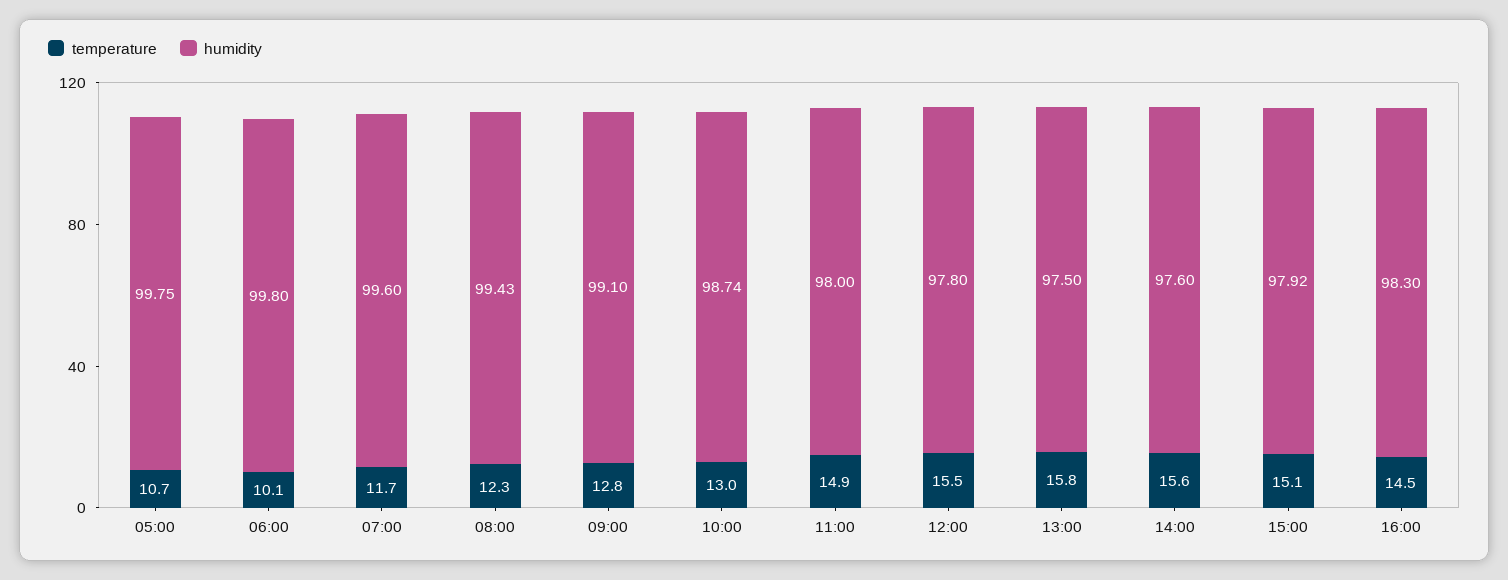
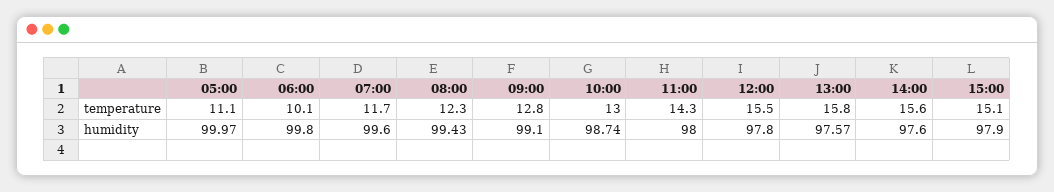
temperature, 05:00: 10.7 -> 11.1
humidity, 05:00: 99.75 -> 99.97
temperature, 11:00: 14.9 -> 14.3
humidity, 13:00: 97.5 -> 97.57
humidity, 15:00: 97.92 -> 97.9
temperature, 16:00: 14.5 -> none
humidity, 16:00: 98.3 -> none

